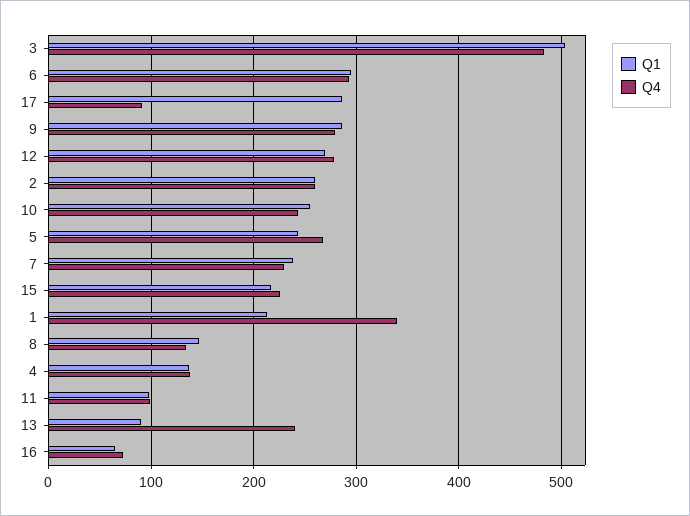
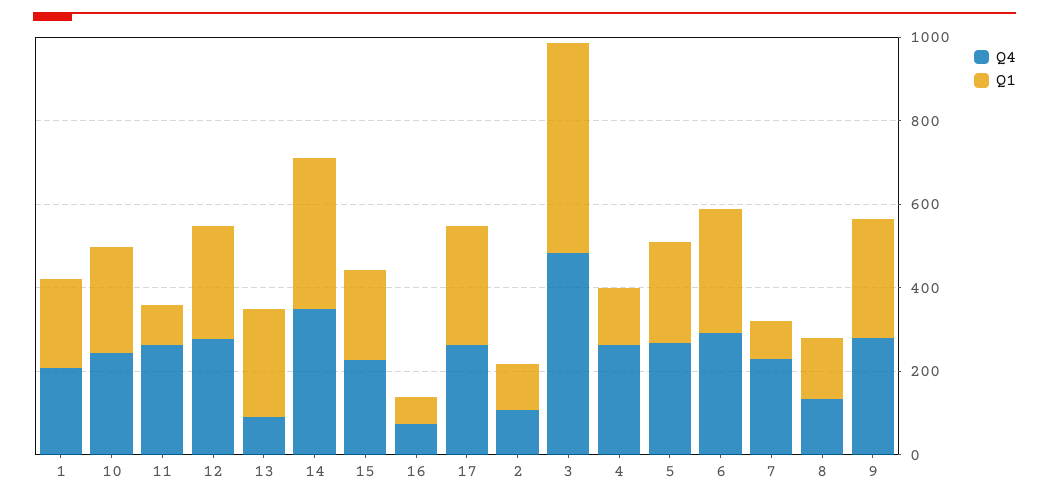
Q4, 17: 90 -> 250
Q1, 2: 260 -> 100
Q4, 2: 260 -> 100
Q1, 7: 240 -> 100
Q4, 1: 340 -> 200
Q4, 4: 140 -> 250
Q4, 11: 100 -> 250
Q1, 13: 90 -> 250
Q4, 13: 240 -> 100
Q4, 14: none -> 350
Q1, 14: none -> 350

